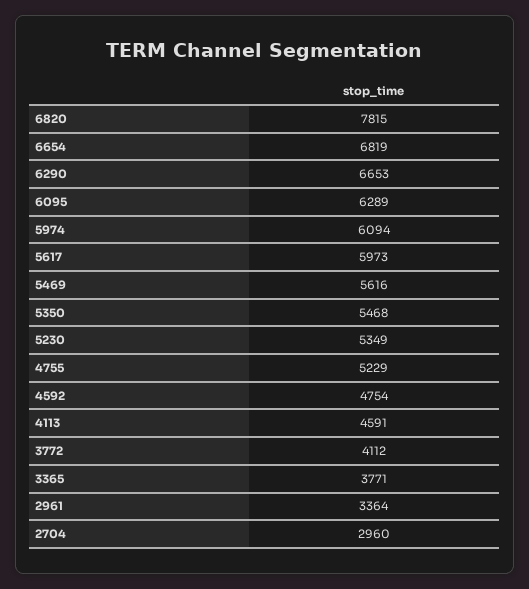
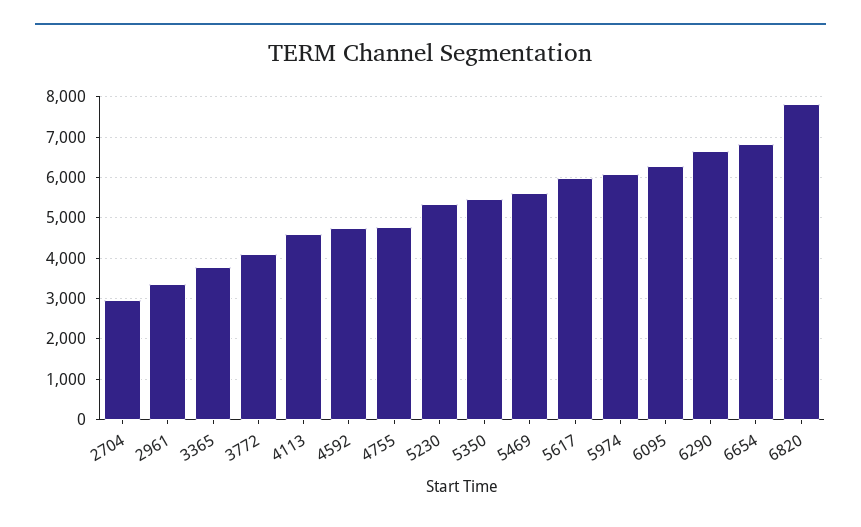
4755: 5229 -> 4800

